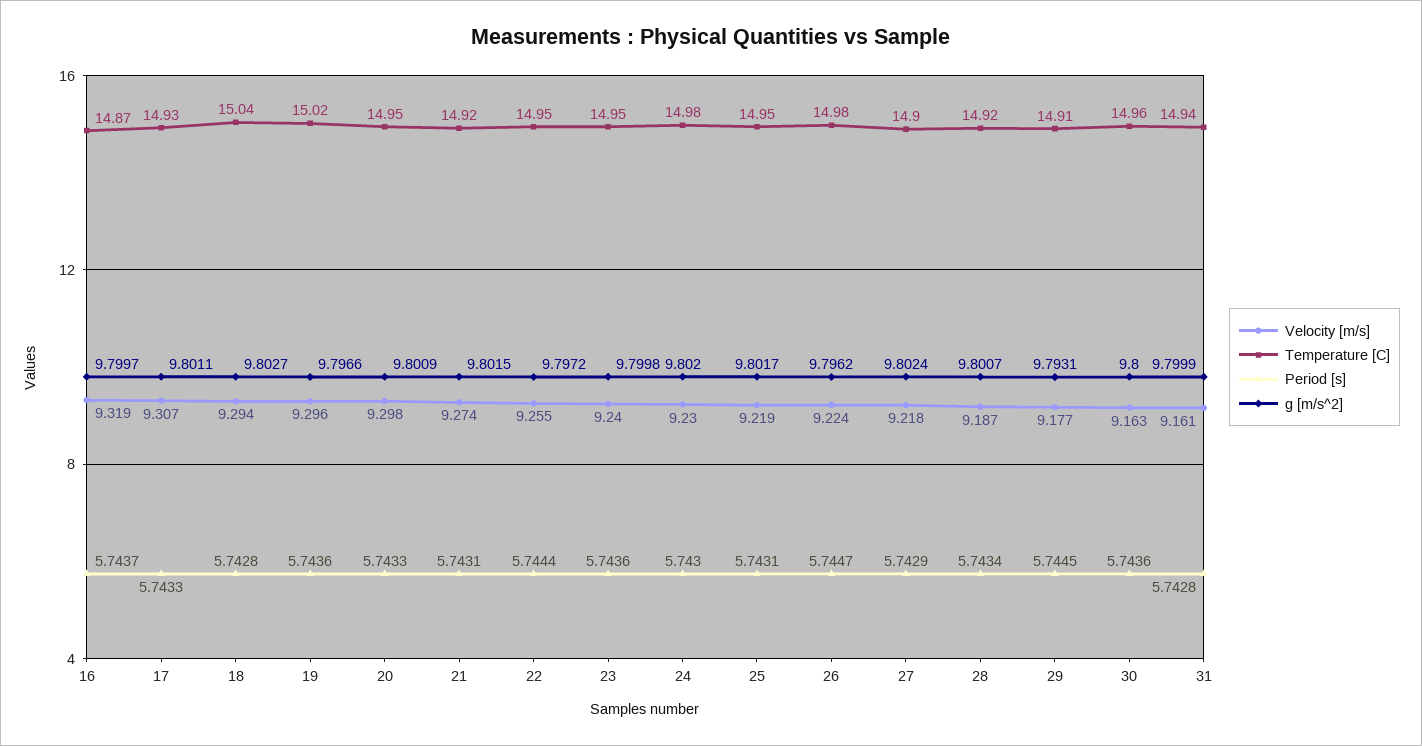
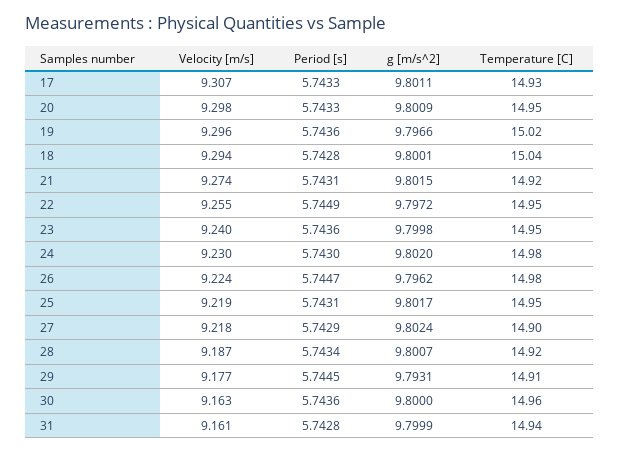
Velocity [m/s], 16: 9.319 -> none
Temperature [C], 16: 14.87 -> none
Period [s], 16: 5.7437 -> none
g [m/s^2], 16: 9.7997 -> none
g [m/s^2], 18: 9.8027 -> 9.8001
Period [s], 22: 5.7444 -> 5.7449

